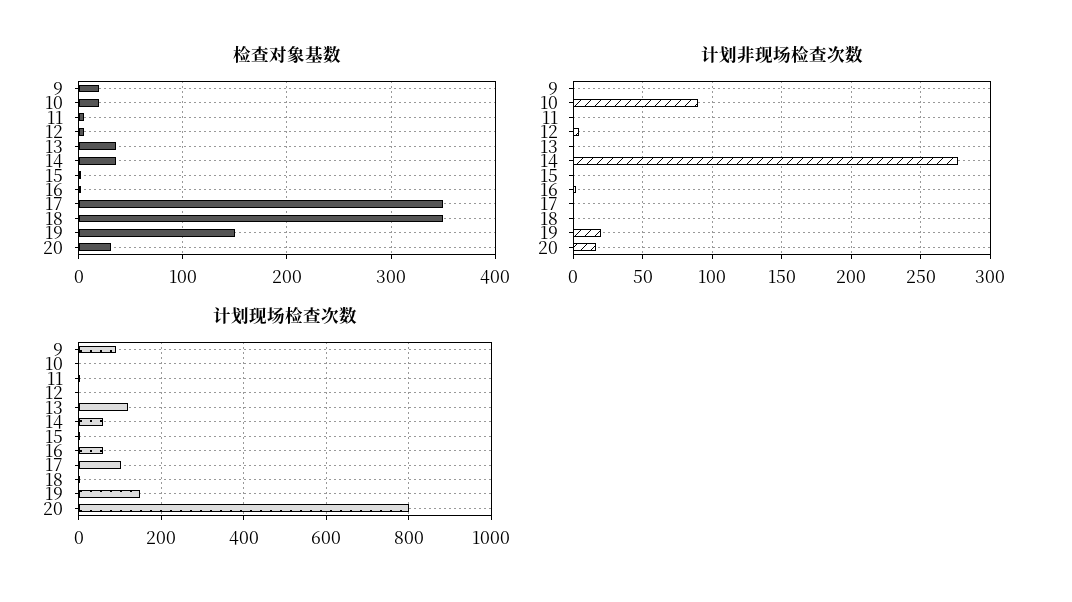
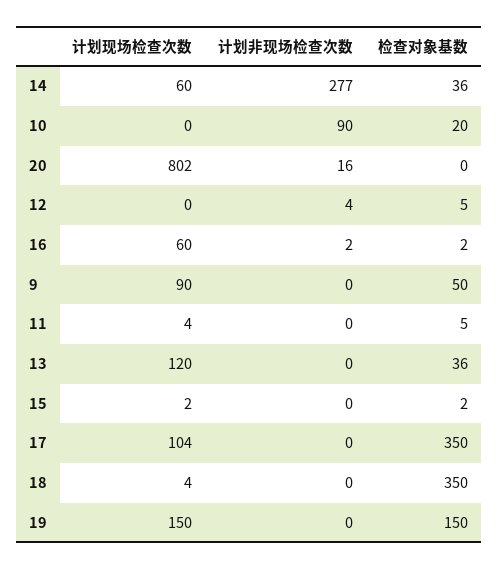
检查对象基数, 9: 20 -> 50
检查对象基数, 20: 30 -> 0
计划非现场检查次数, 19: 20 -> 0

